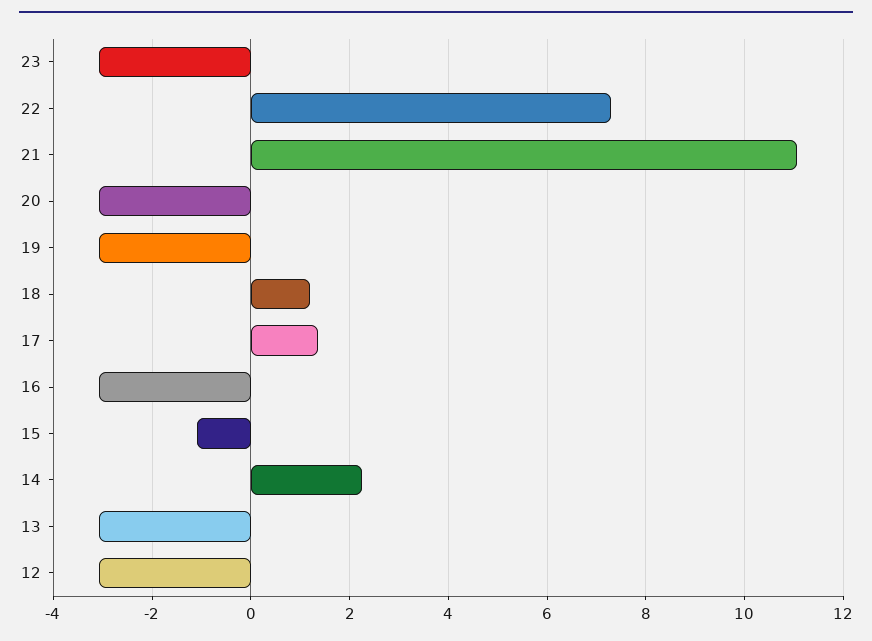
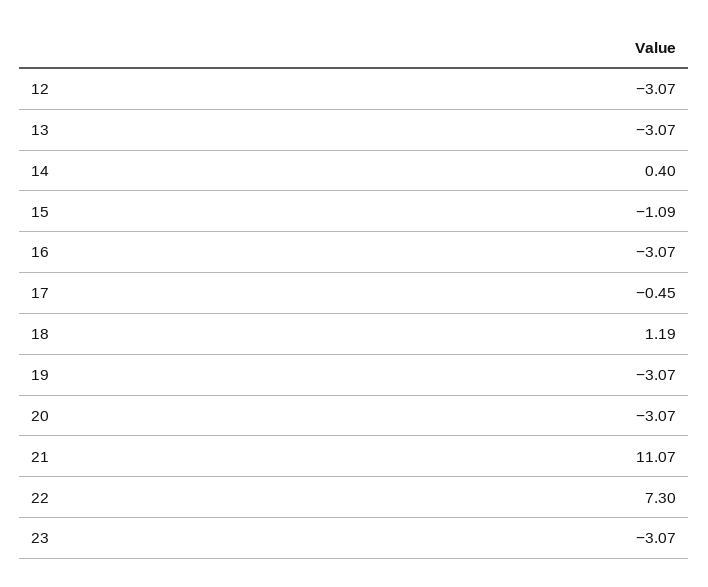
17: 1.4 -> -0.45
14: 2.2 -> 0.4

